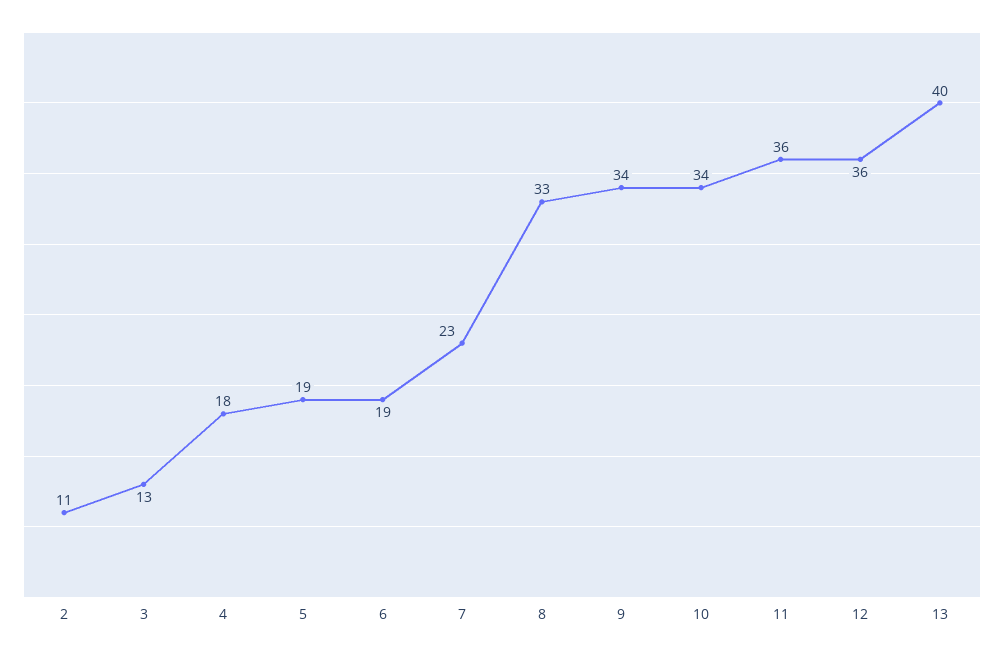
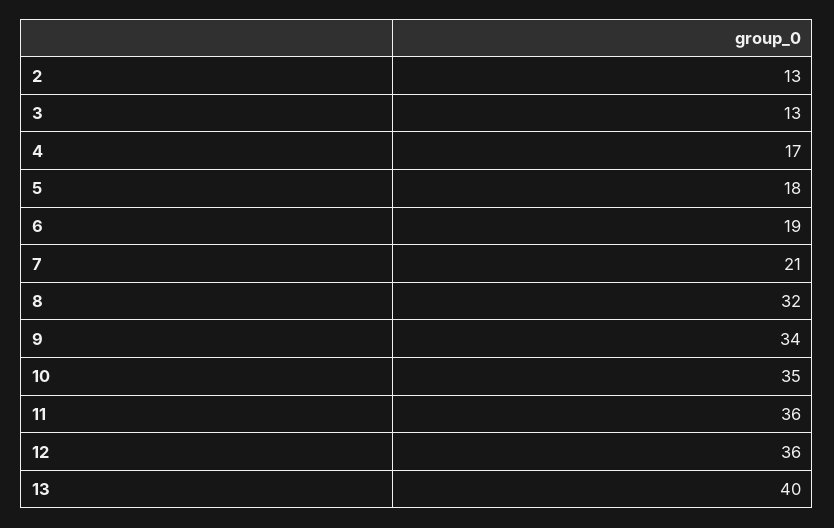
2: 11 -> 13
4: 18 -> 17
5: 19 -> 18
7: 23 -> 21
8: 33 -> 32
10: 34 -> 35

